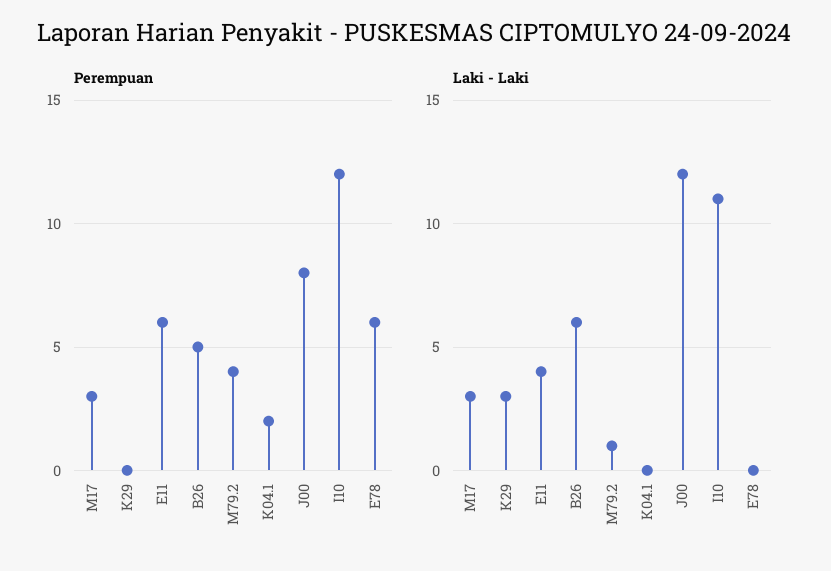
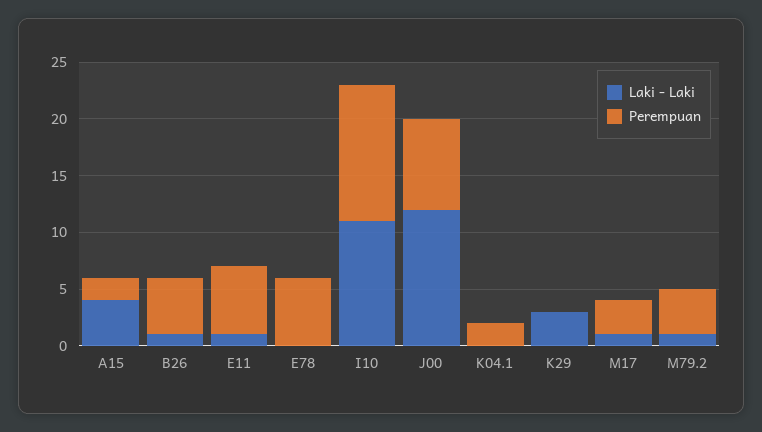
Laki - Laki, M17: 3 -> 1
Laki - Laki, E11: 4 -> 1
Laki - Laki, B26: 6 -> 1
Laki - Laki, A15: none -> 4
Perempuan, A15: none -> 2

